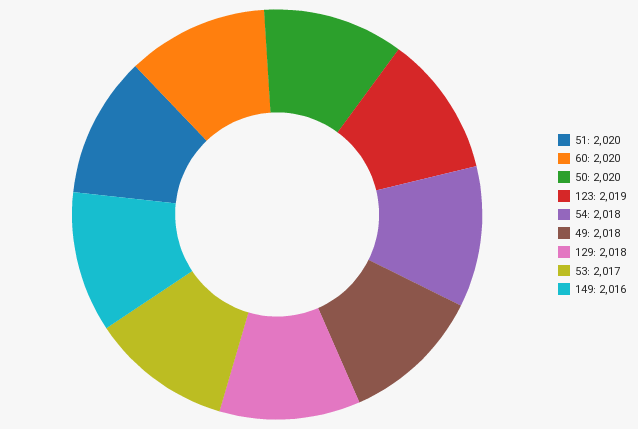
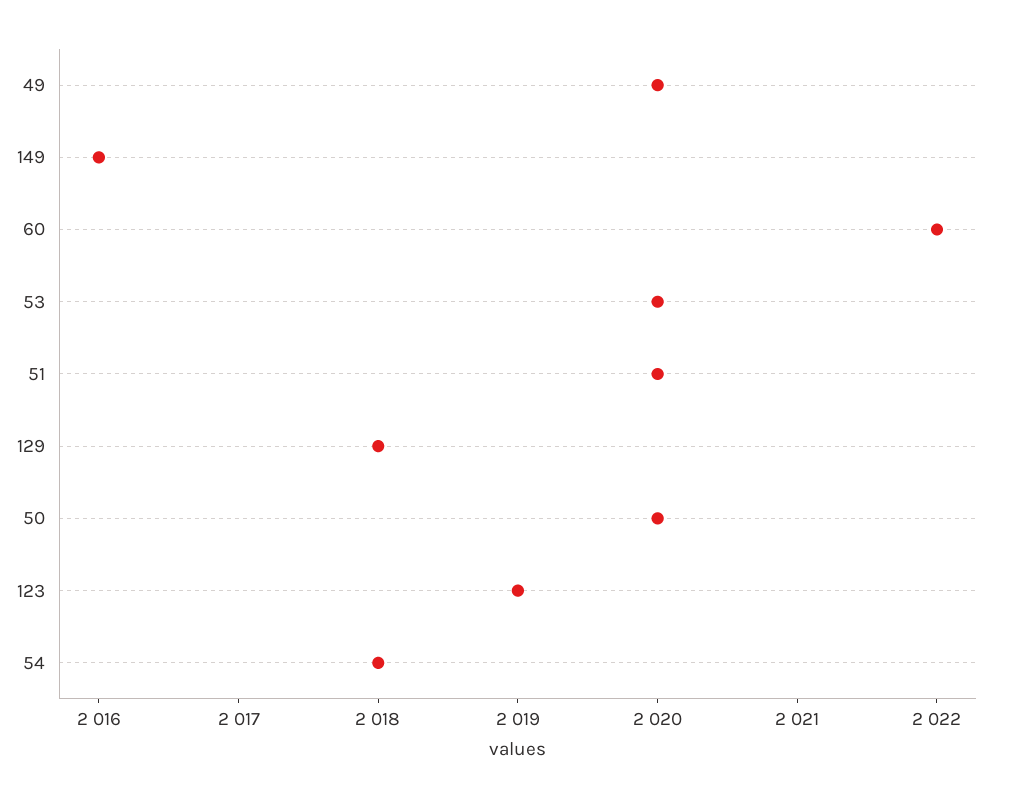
60: 2020 -> 2022
49: 2018 -> 2020
53: 2017 -> 2020

